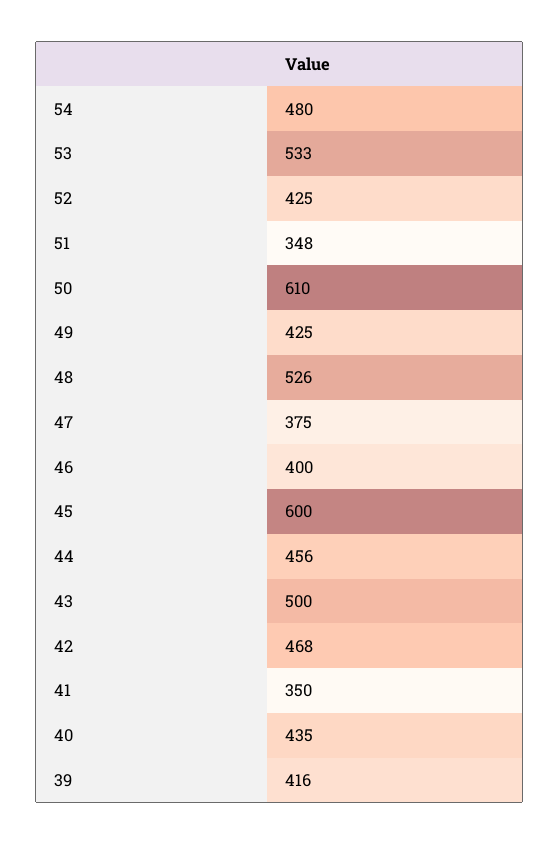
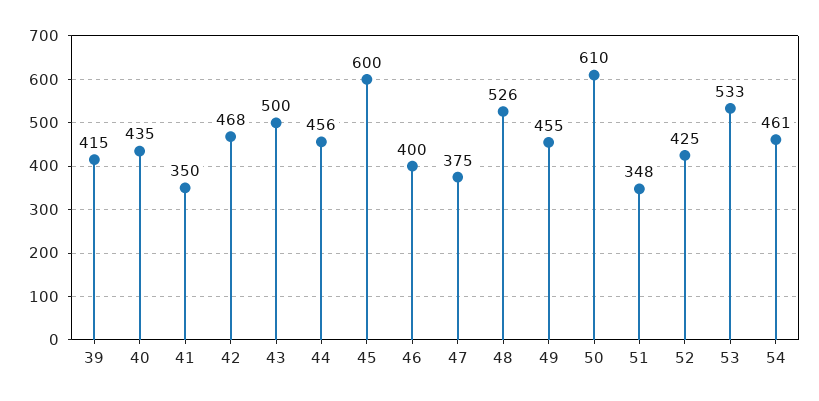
54: 480 -> 461
49: 425 -> 455
39: 416 -> 415

